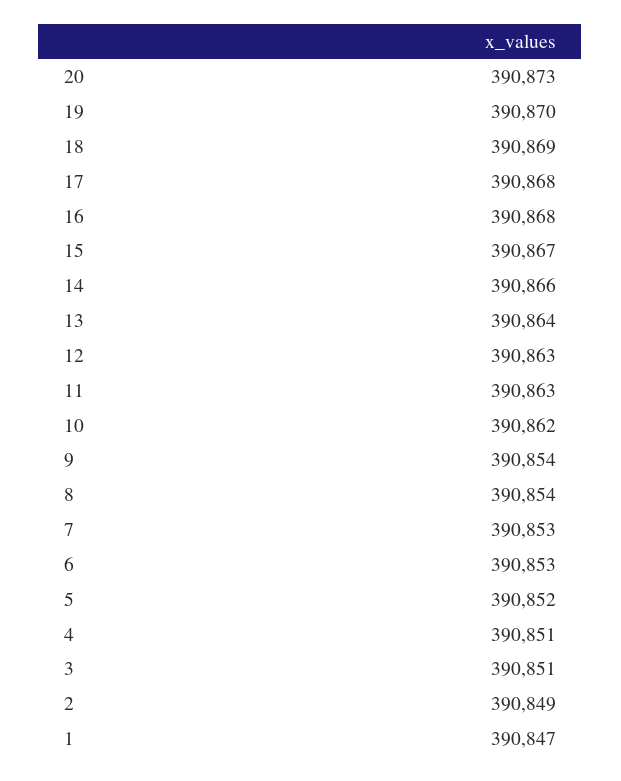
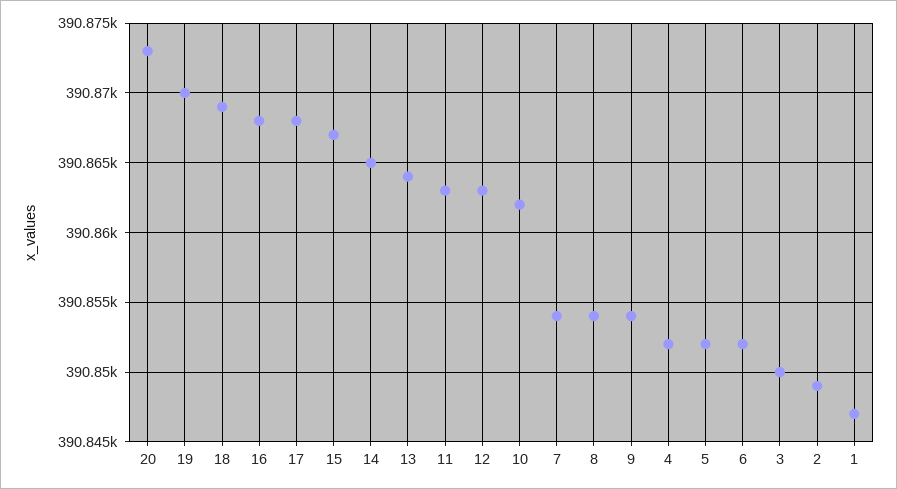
14: 390866 -> 390865
7: 390853 -> 390854
6: 390853 -> 390852
4: 390851 -> 390852
3: 390851 -> 390850

